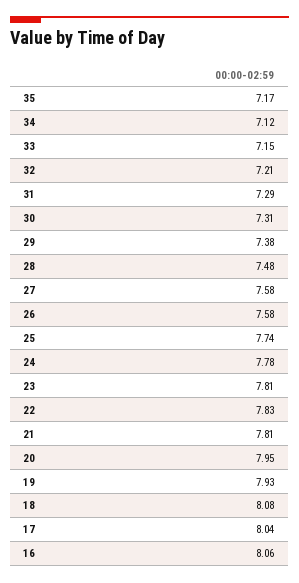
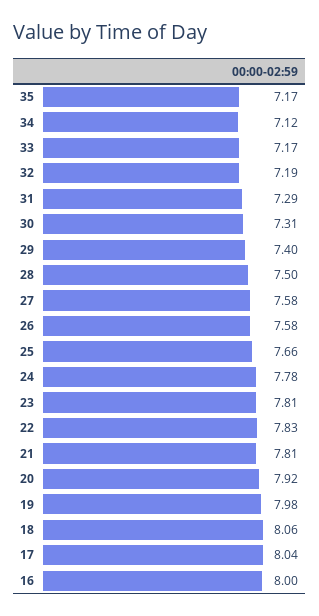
33: 7.15 -> 7.17
32: 7.21 -> 7.19
29: 7.38 -> 7.4
28: 7.48 -> 7.5
25: 7.74 -> 7.66
20: 7.95 -> 7.92
19: 7.93 -> 7.98
18: 8.08 -> 8.06
16: 8.06 -> 8

